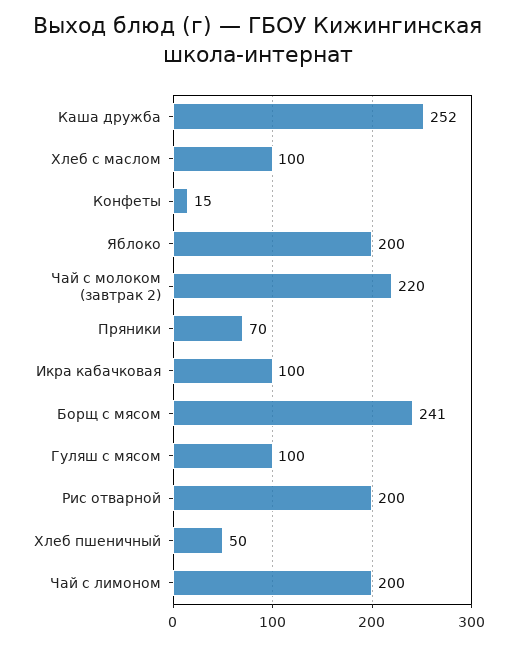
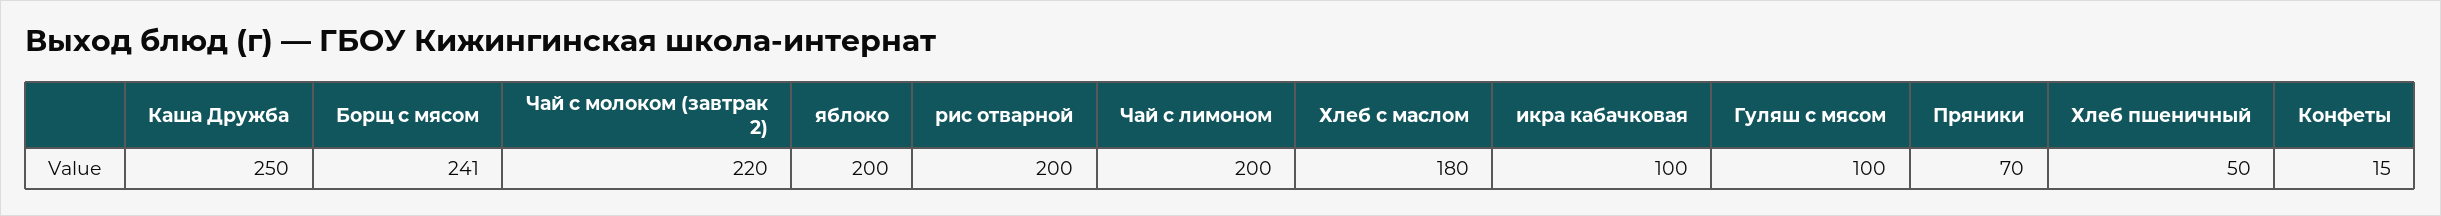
Каша дружба: 252 -> 250
Хлеб с маслом: 100 -> 180

